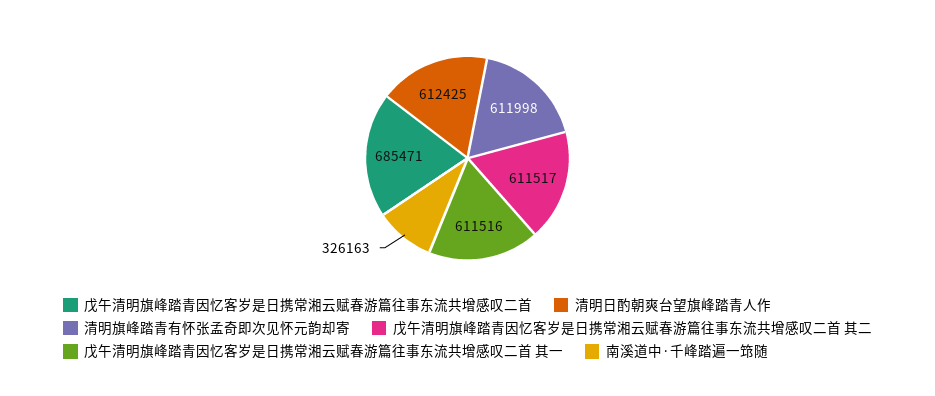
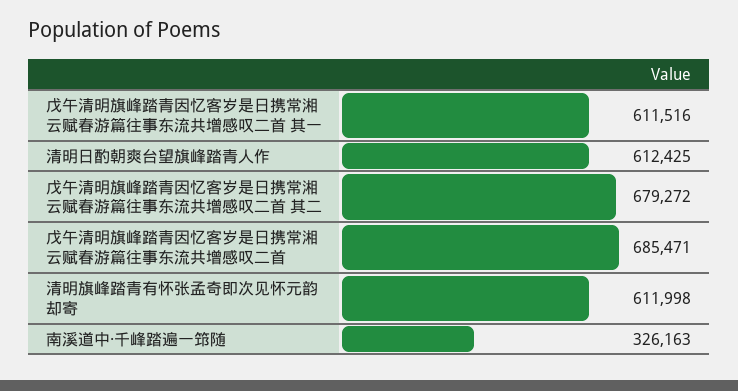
戊午清明旗峰踏青因忆客岁是日携常湘云赋春游篇往事东流共增感叹二首 其二: 611517 -> 679272

